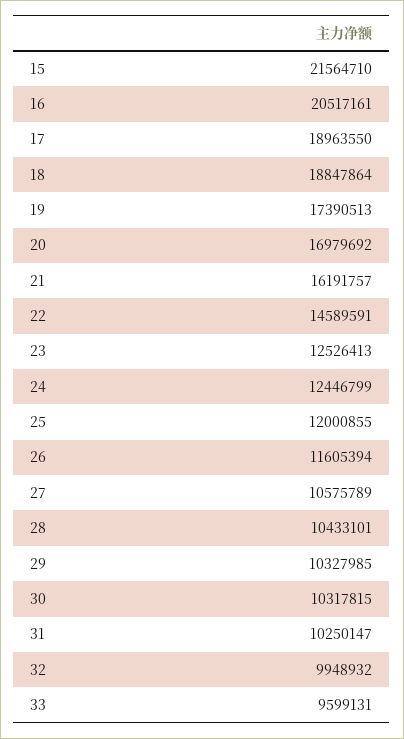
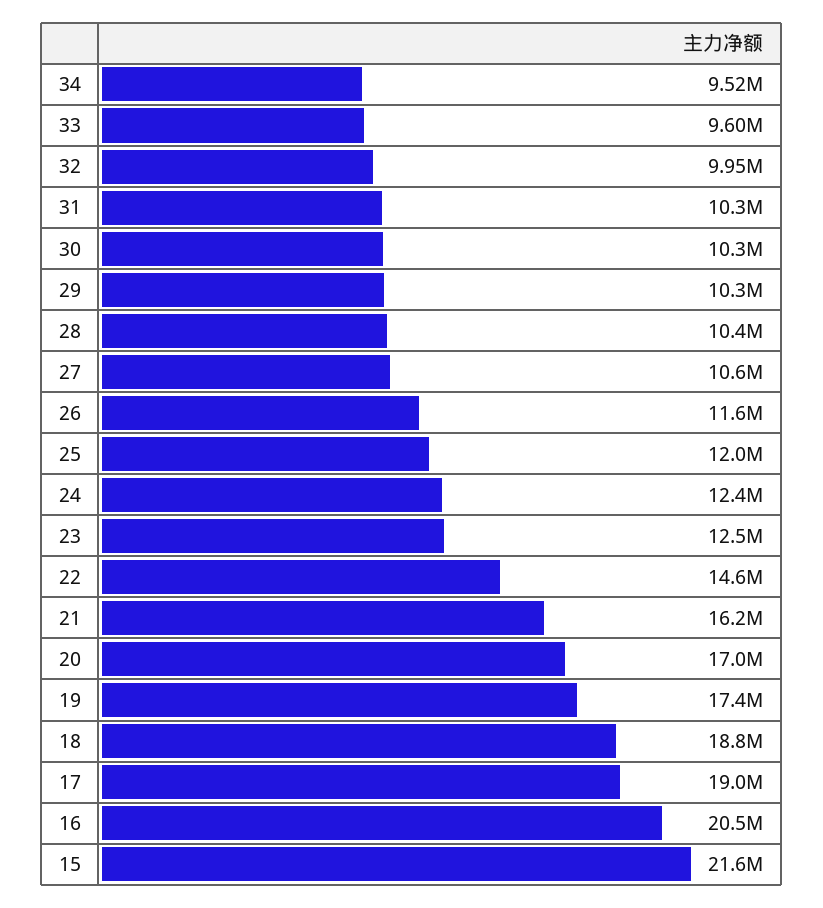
34: none -> 9520000

